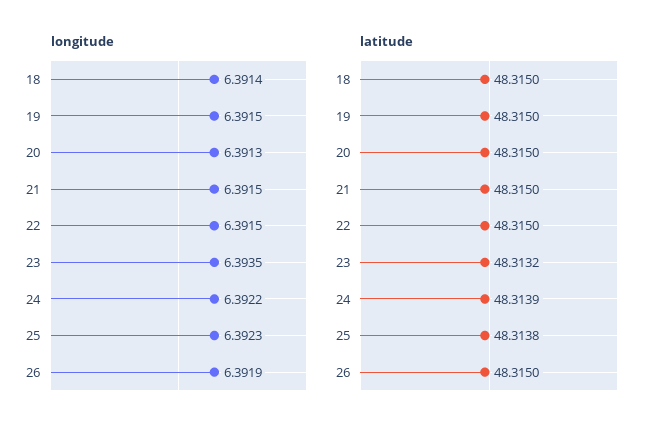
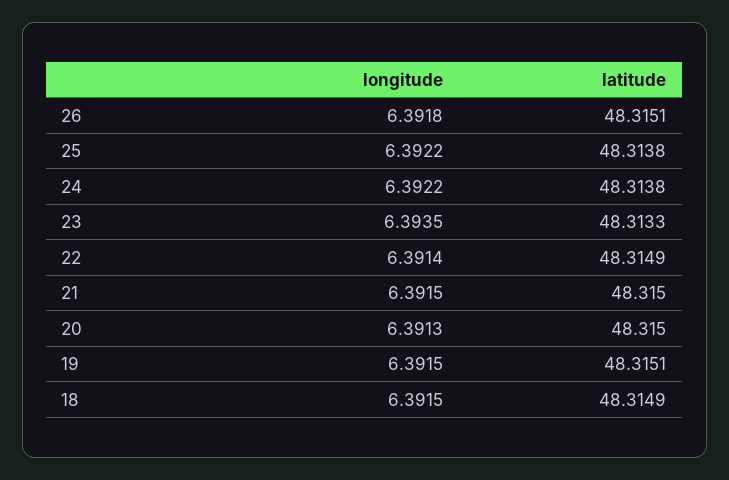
longitude, 18: 6.3914 -> 6.3915
longitude, 22: 6.3915 -> 6.3914
longitude, 25: 6.3923 -> 6.3922
longitude, 26: 6.3919 -> 6.3918
latitude, 18: 48.315 -> 48.3149
latitude, 19: 48.315 -> 48.3151
latitude, 22: 48.315 -> 48.3149
latitude, 23: 48.3132 -> 48.3133
latitude, 24: 48.3139 -> 48.3138
latitude, 26: 48.315 -> 48.3151

